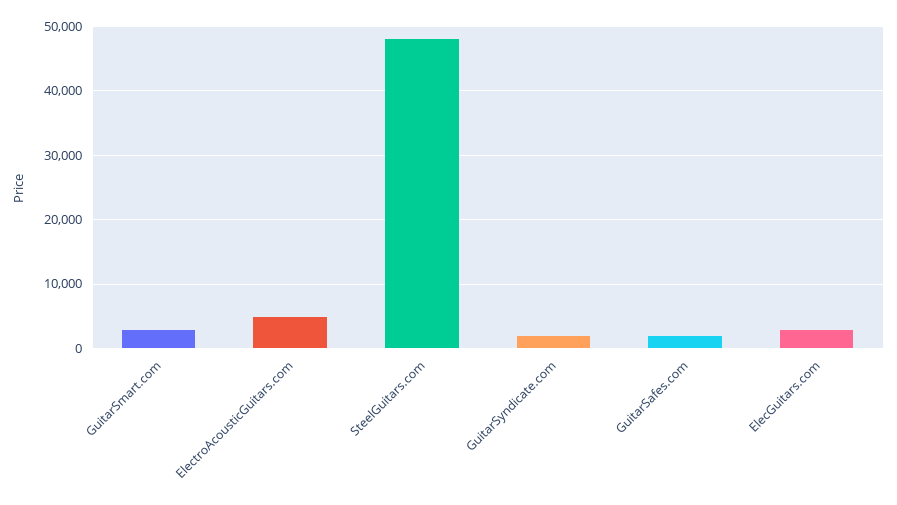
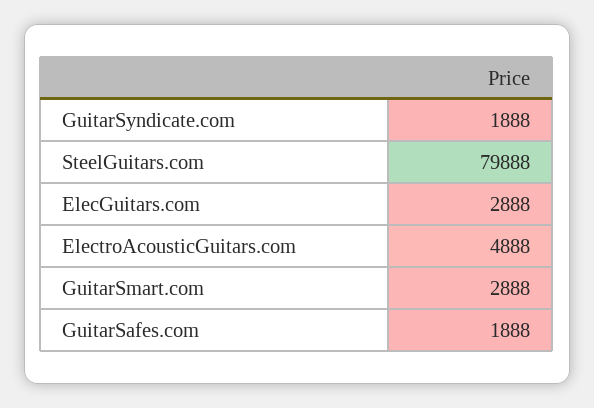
SteelGuitars.com: 48000 -> 79888

